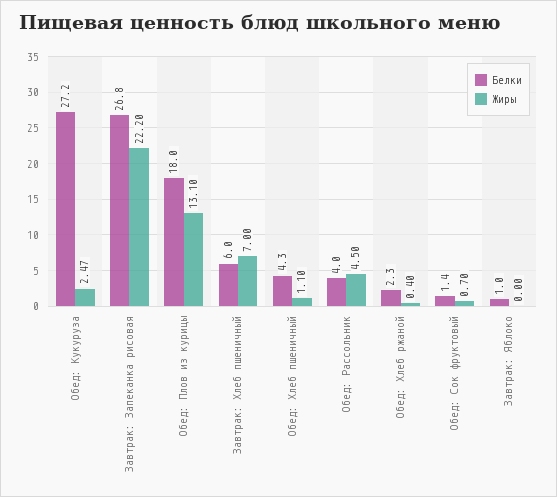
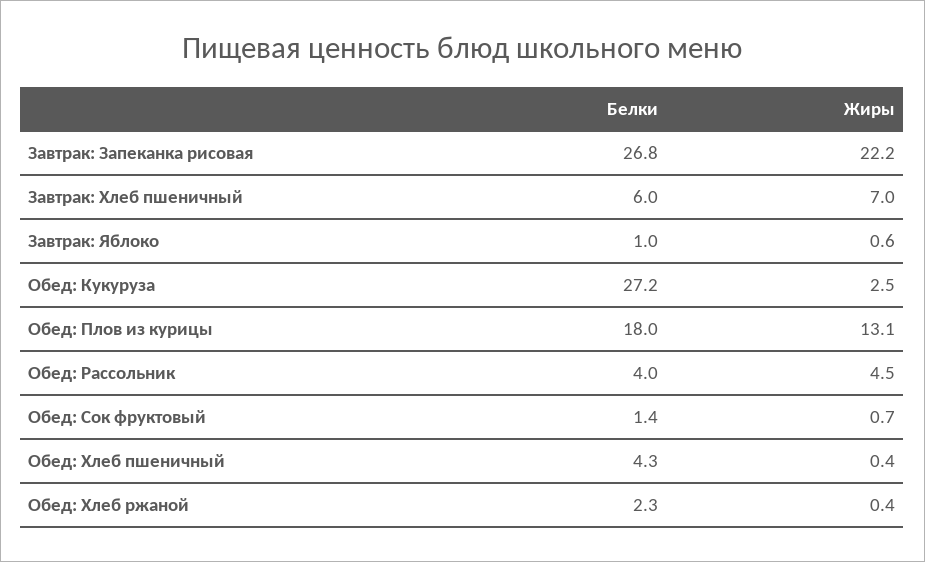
Жиры, Обед: Хлеб пшеничный: 1.1 -> 0.4
Жиры, Завтрак: Яблоко: 0 -> 0.6

